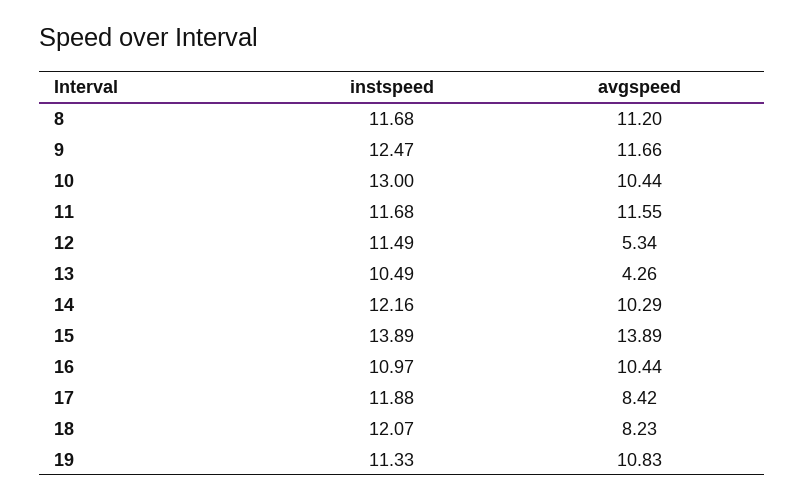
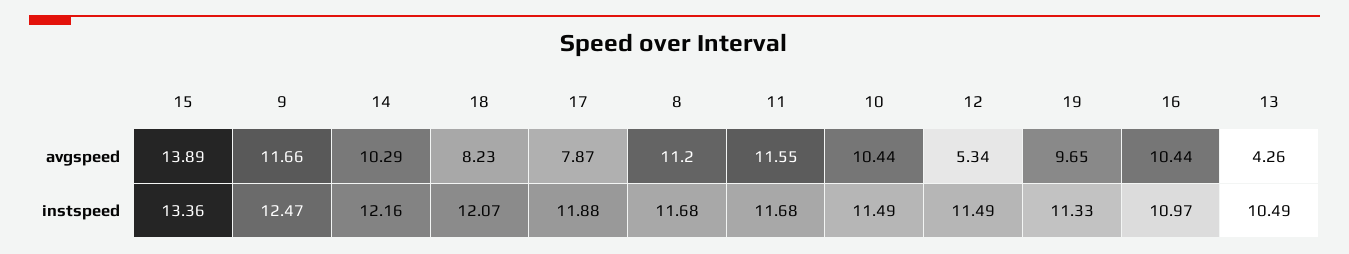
instspeed, 10: 13 -> 11.49
instspeed, 15: 13.89 -> 13.36
avgspeed, 17: 8.42 -> 7.87
avgspeed, 19: 10.83 -> 9.65

